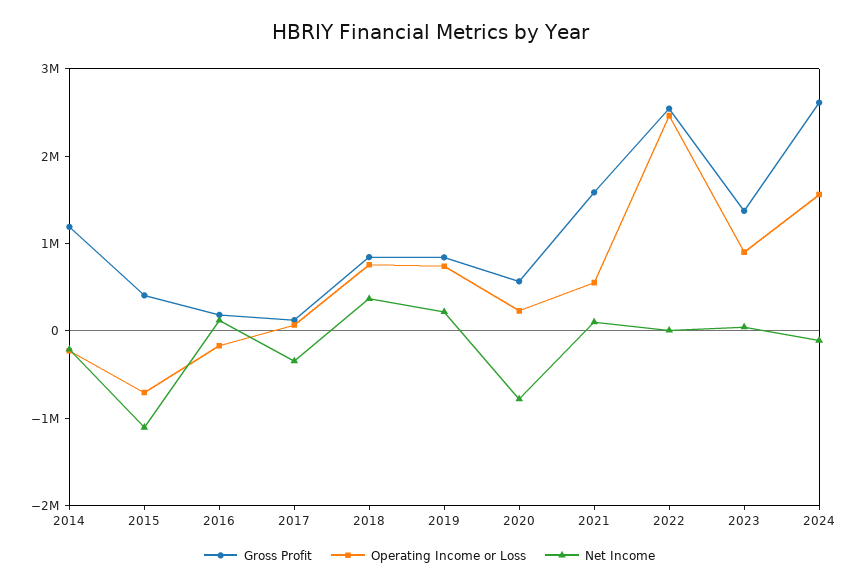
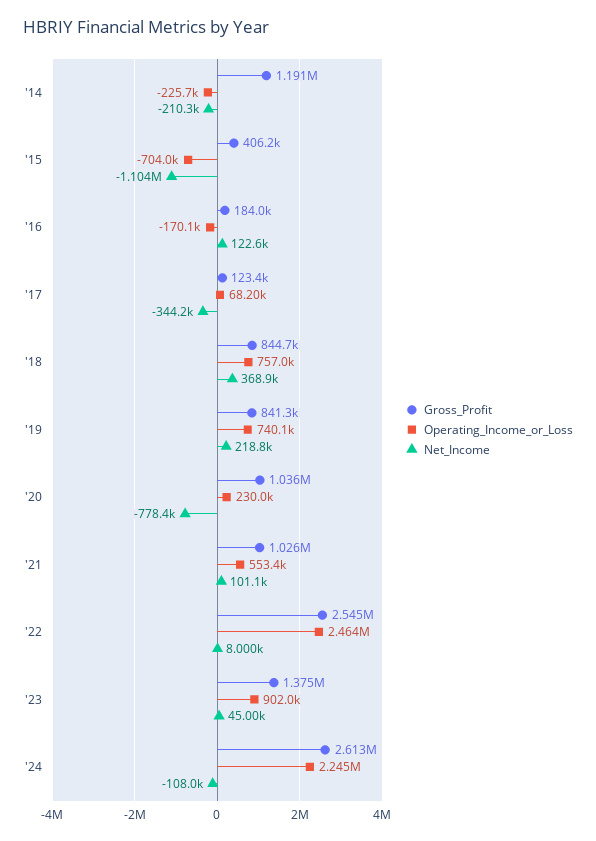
Gross Profit, 2020: 600000 -> 1036000
Gross Profit, 2021: 1600000 -> 1026000
Operating Income or Loss, 2024: 1600000 -> 2245000

